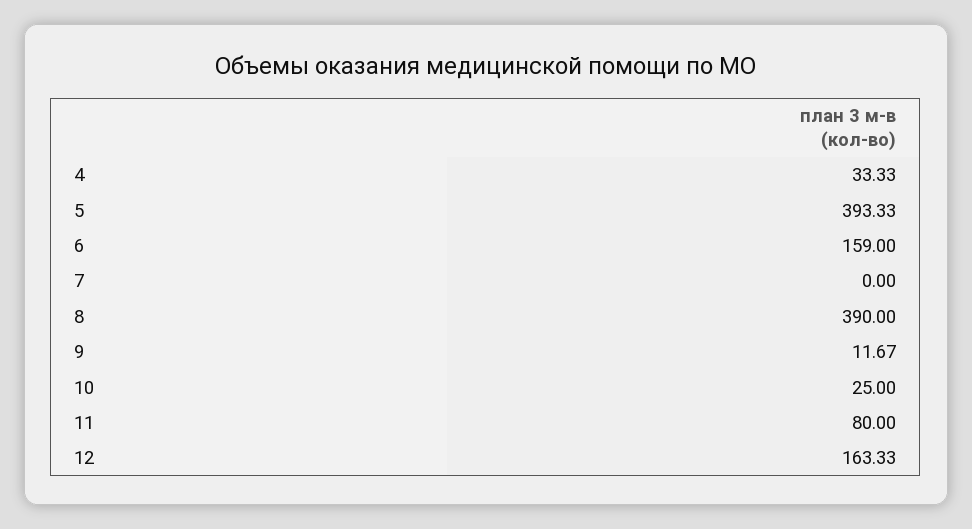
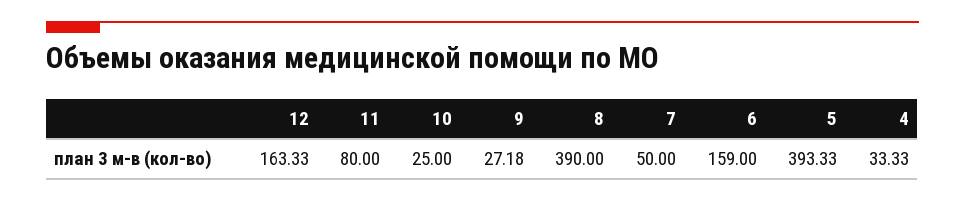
7: 0 -> 50
9: 11.67 -> 27.18

